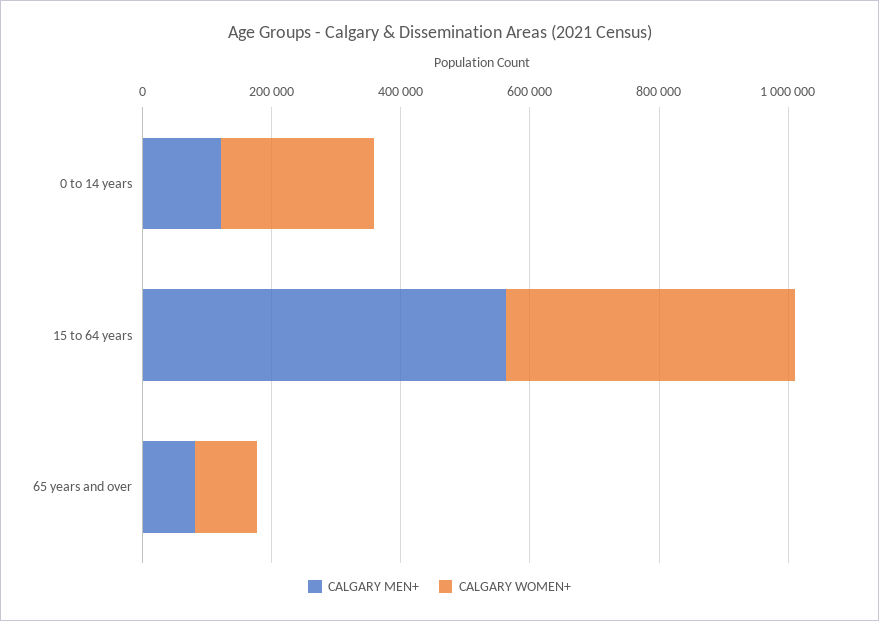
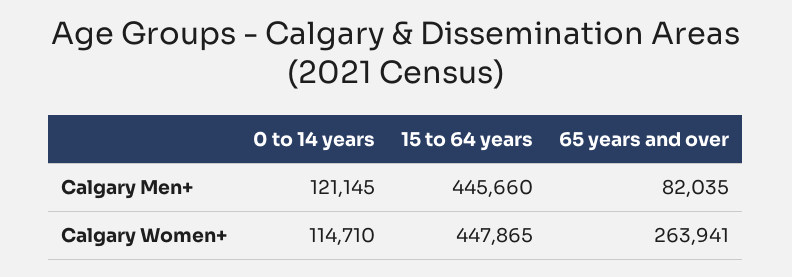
CALGARY WOMEN+, 0 to 14 years: 250000 -> 114710
CALGARY MEN+, 15 to 64 years: 550000 -> 445660
CALGARY WOMEN+, 65 years and over: 100000 -> 263941

